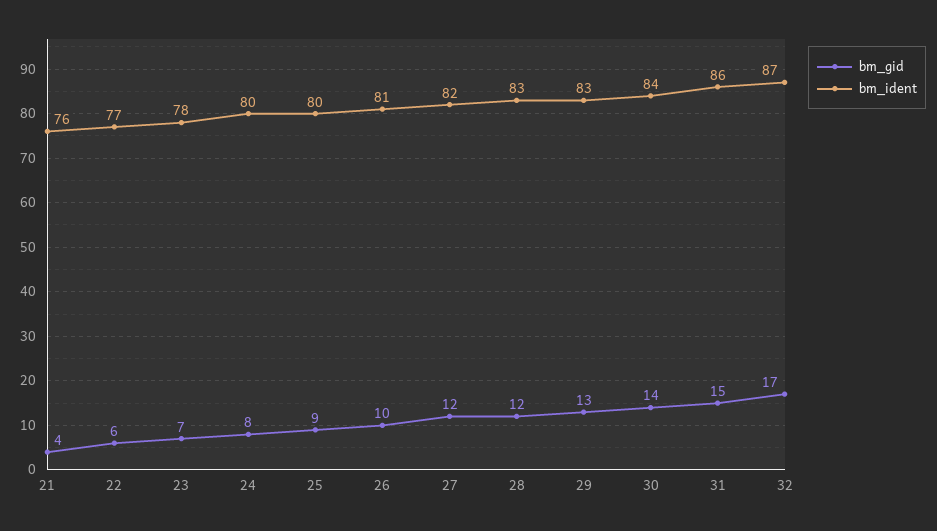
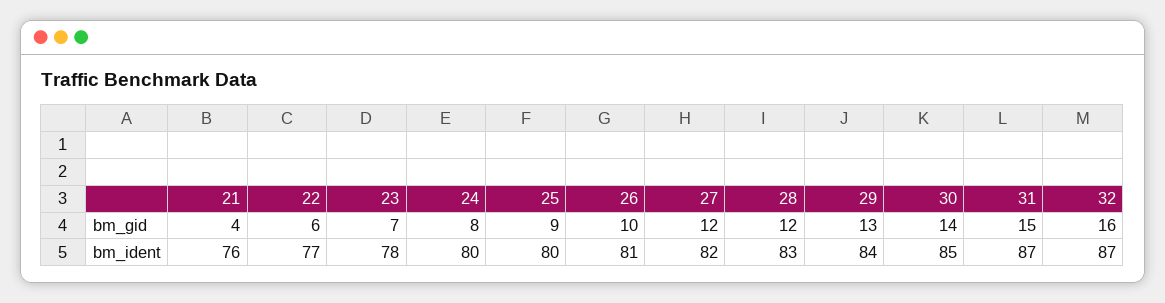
bm_ident, 29: 83 -> 84
bm_ident, 30: 84 -> 85
bm_ident, 31: 86 -> 87
bm_gid, 32: 17 -> 16

